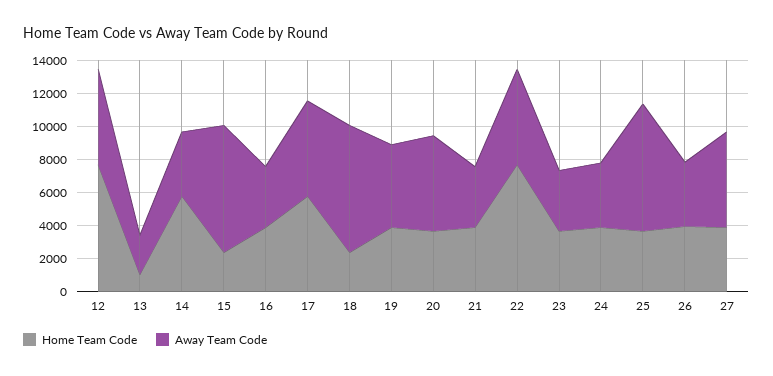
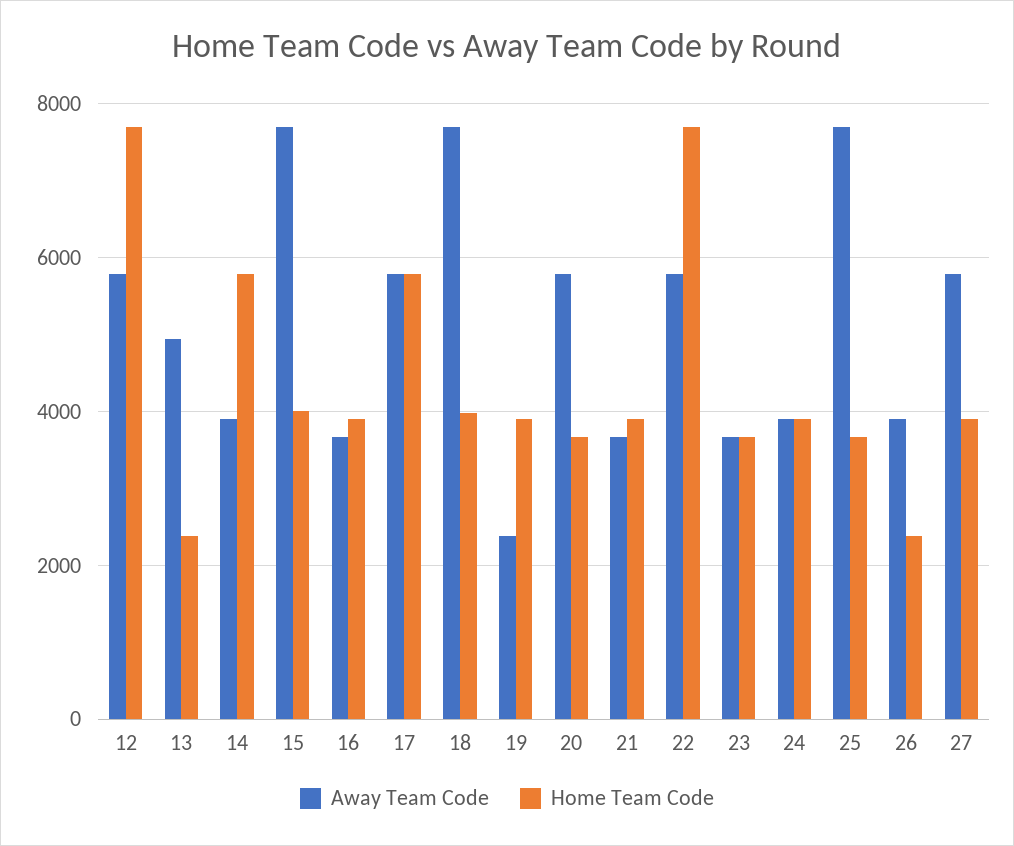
Home Team Code, 13: 1000 -> 2400
Away Team Code, 13: 2500 -> 5000
Home Team Code, 15: 2500 -> 4000
Home Team Code, 18: 2500 -> 4000
Away Team Code, 19: 5000 -> 2400
Home Team Code, 26: 4000 -> 2400

